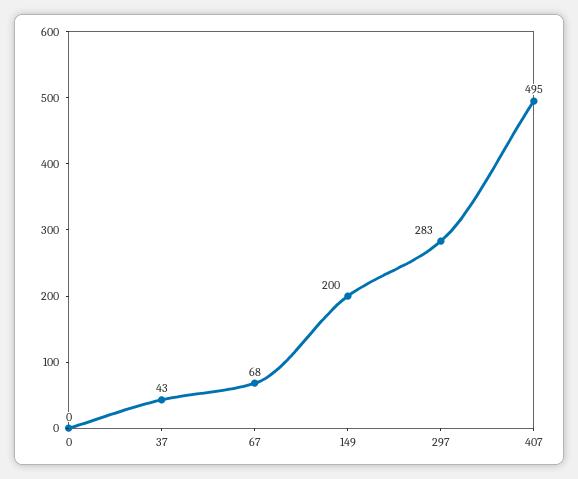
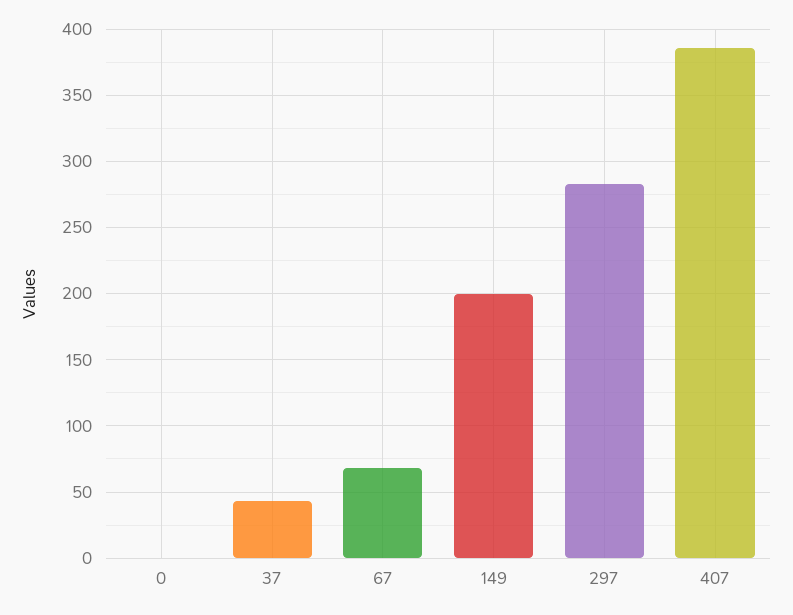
407: 495 -> 385

